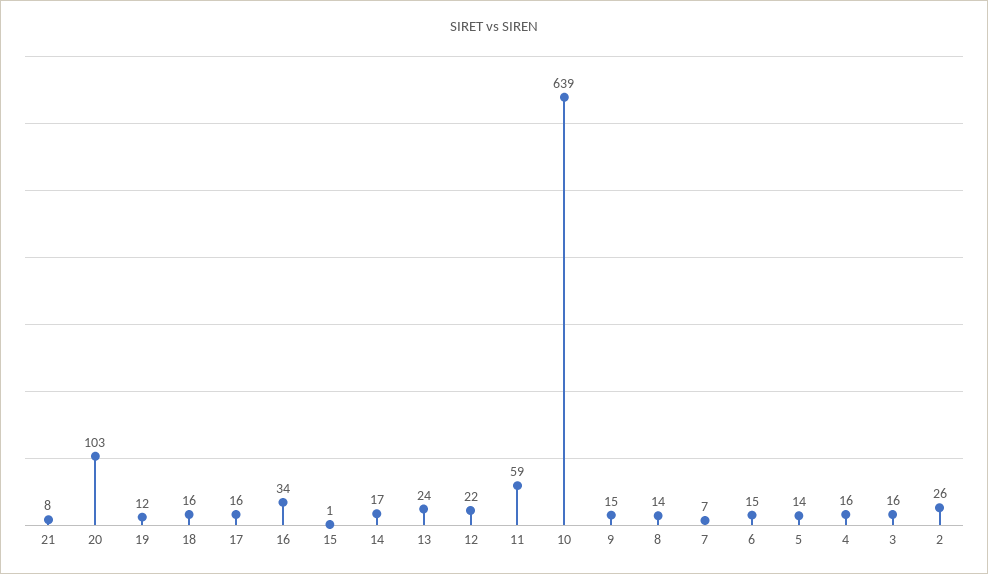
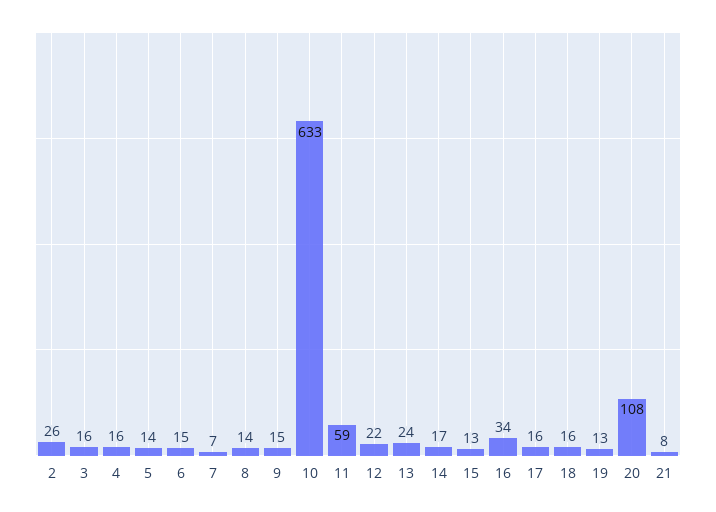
20: 103 -> 108
19: 12 -> 13
15: 1 -> 13
10: 639 -> 633

